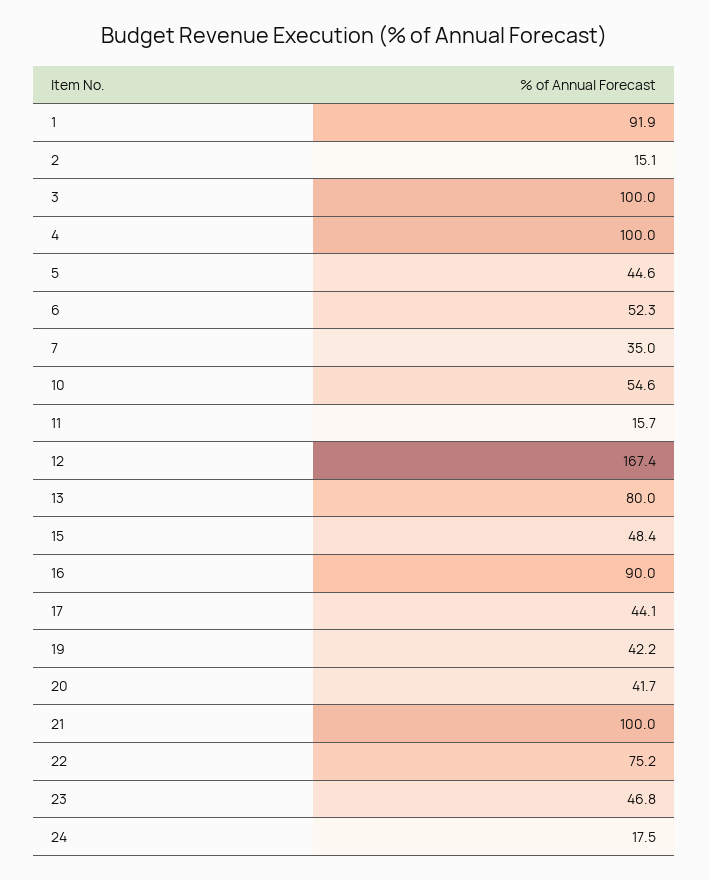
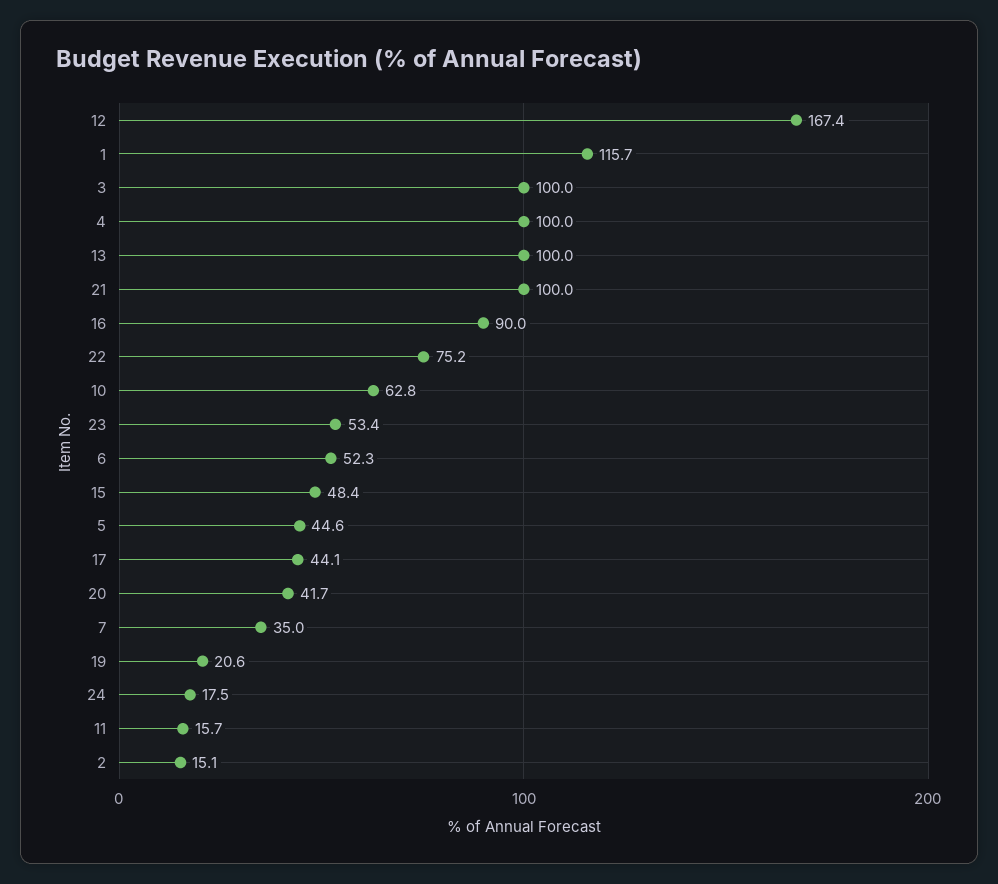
1: 91.9 -> 115.7
10: 54.6 -> 62.8
13: 80 -> 100
19: 42.2 -> 20.6
23: 46.8 -> 53.4

